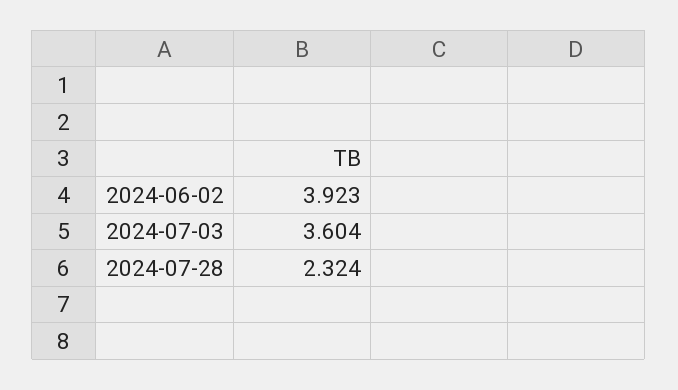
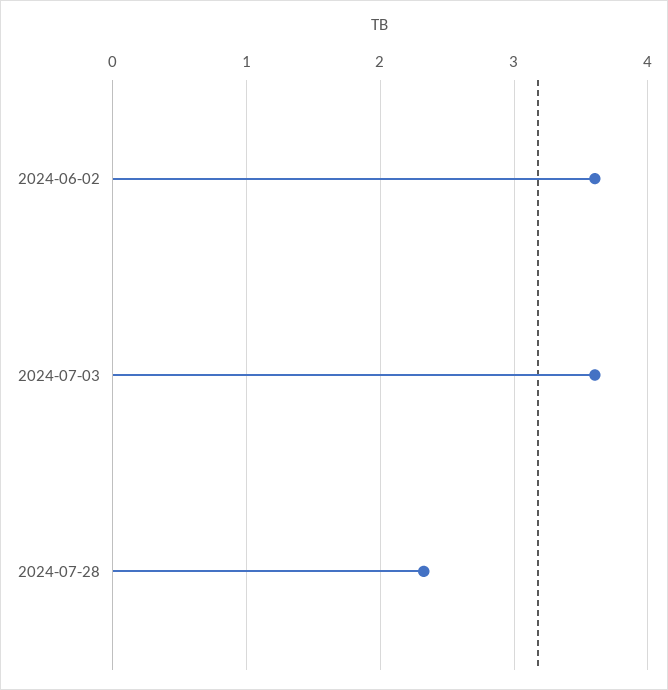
2024-06-02: 3.923 -> 3.6

